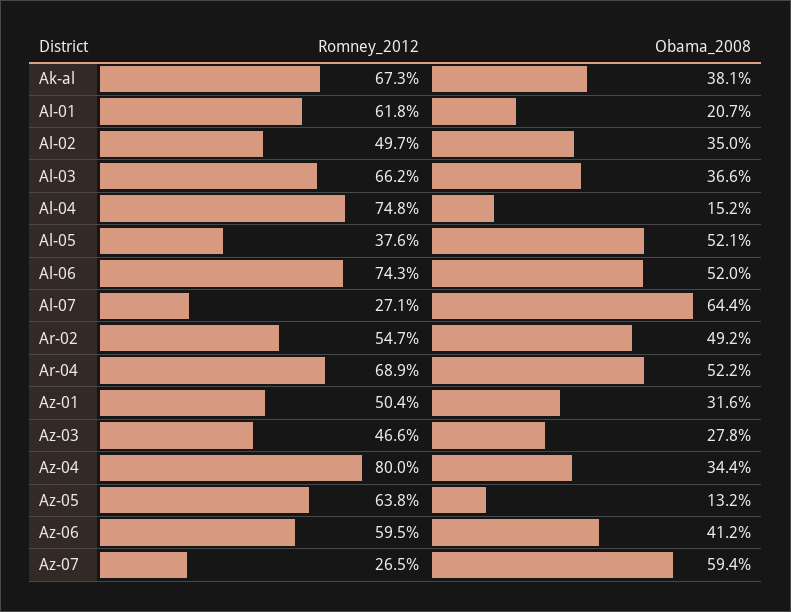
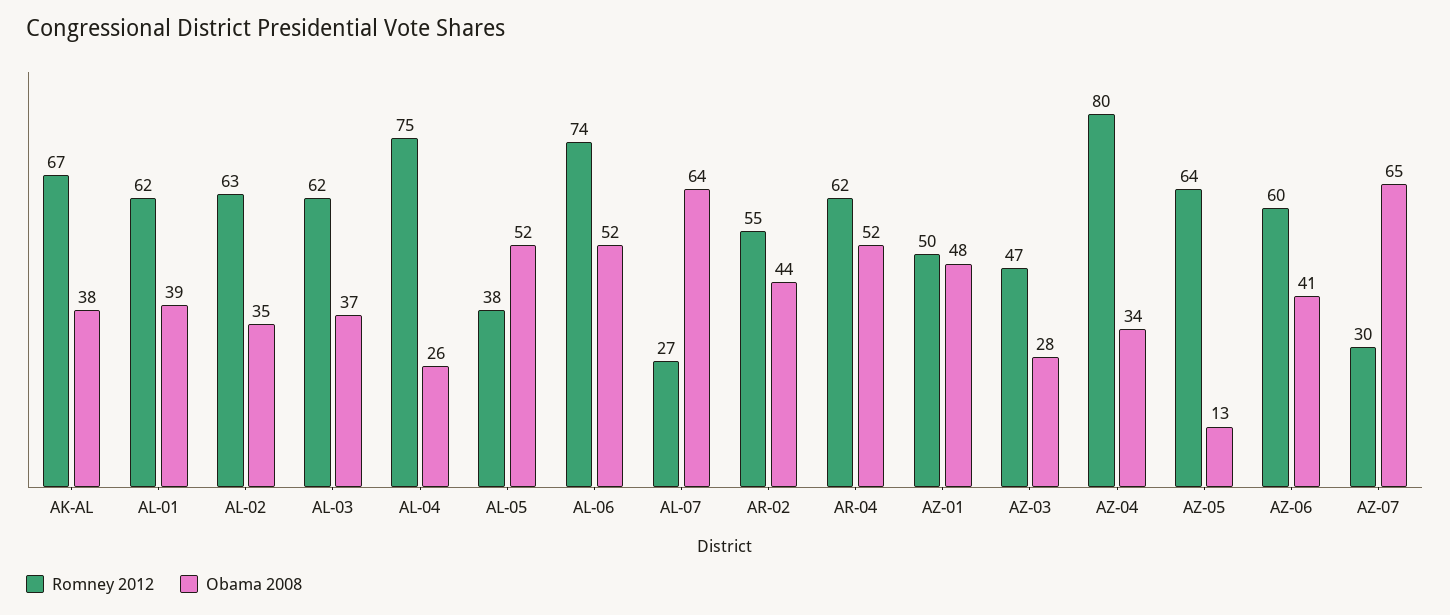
Obama_2008, Al-01: 20.7 -> 39
Romney_2012, Al-02: 49.7 -> 63
Romney_2012, Al-03: 66.2 -> 62
Obama_2008, Al-04: 15.2 -> 26
Obama_2008, Ar-02: 49.2 -> 44
Romney_2012, Ar-04: 68.9 -> 62
Obama_2008, Az-01: 31.6 -> 48
Romney_2012, Az-07: 26.5 -> 30
Obama_2008, Az-07: 59.4 -> 65

